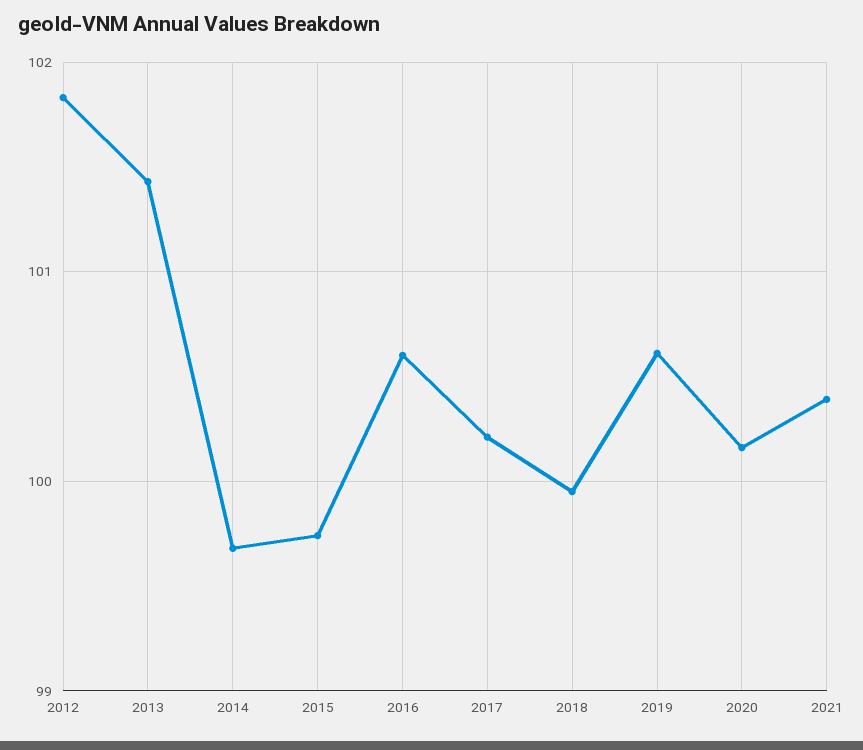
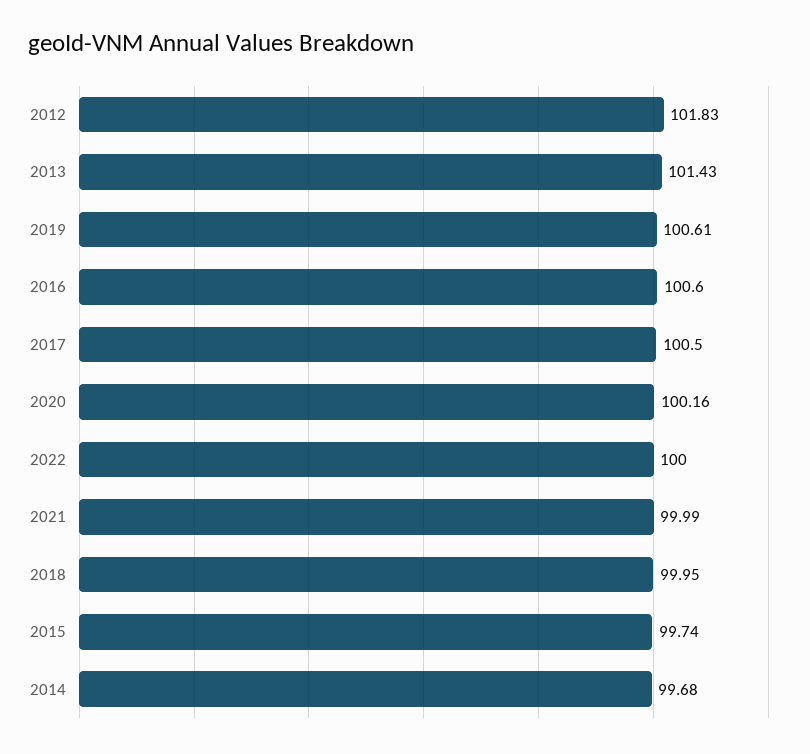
2017: 100.2 -> 100.5
2021: 100.4 -> 99.99
2022: none -> 100

